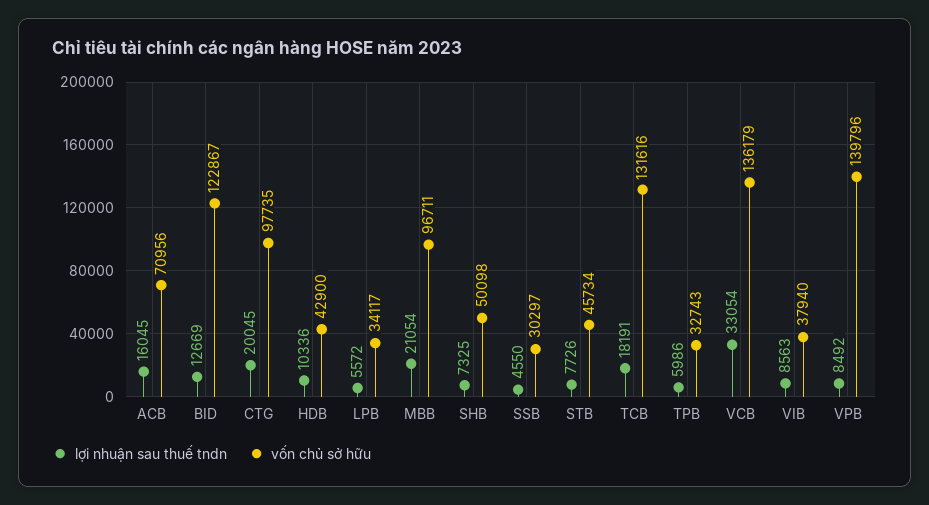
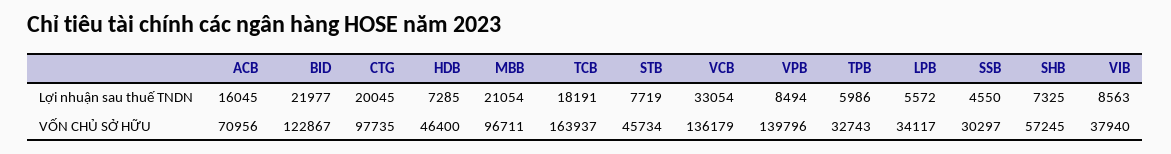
lợi nhuận sau thuế tndn, BID: 12669 -> 21977
lợi nhuận sau thuế tndn, HDB: 10336 -> 7285
vốn chủ sở hữu, HDB: 42900 -> 46400
vốn chủ sở hữu, SHB: 50098 -> 57245
lợi nhuận sau thuế tndn, STB: 7726 -> 7719
vốn chủ sở hữu, TCB: 131616 -> 163937
lợi nhuận sau thuế tndn, VPB: 8492 -> 8494

